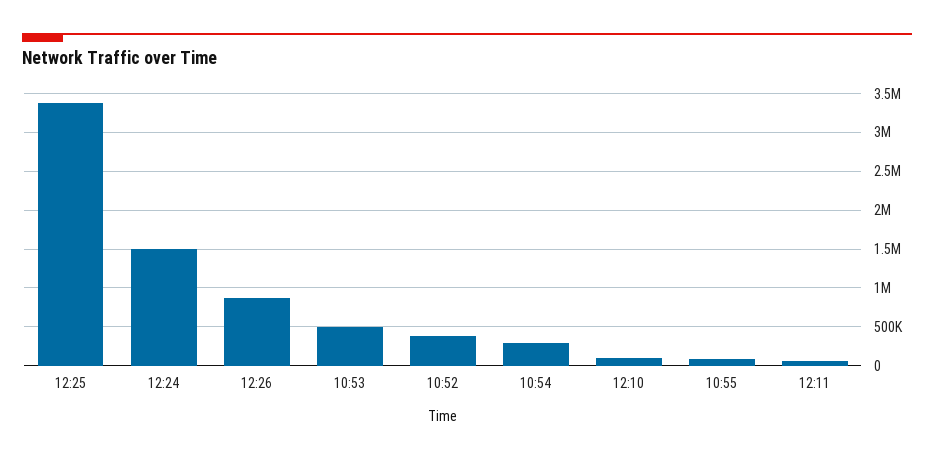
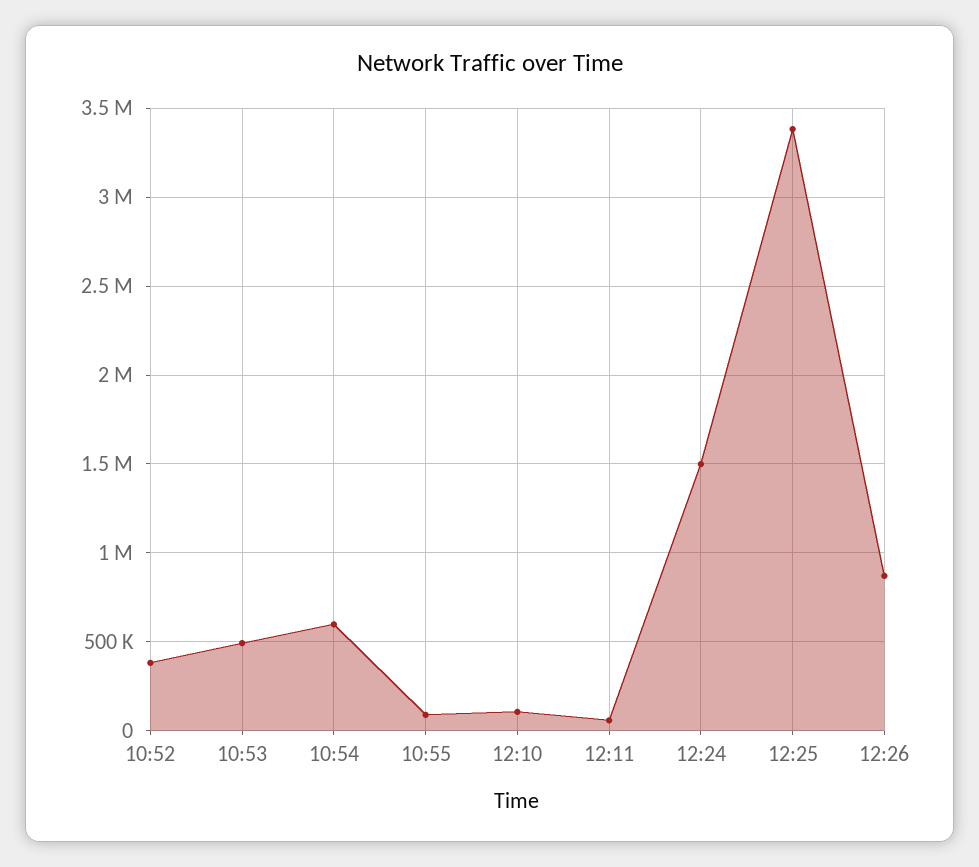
10:54: 300000 -> 600000

